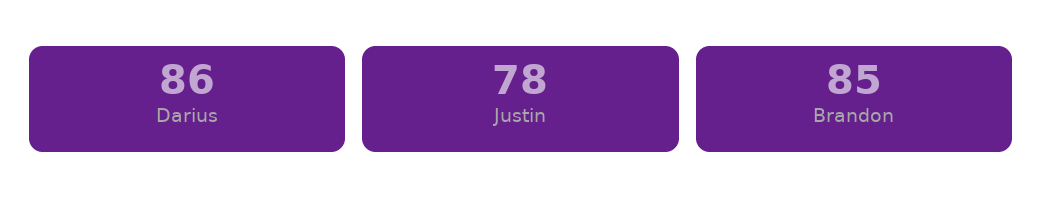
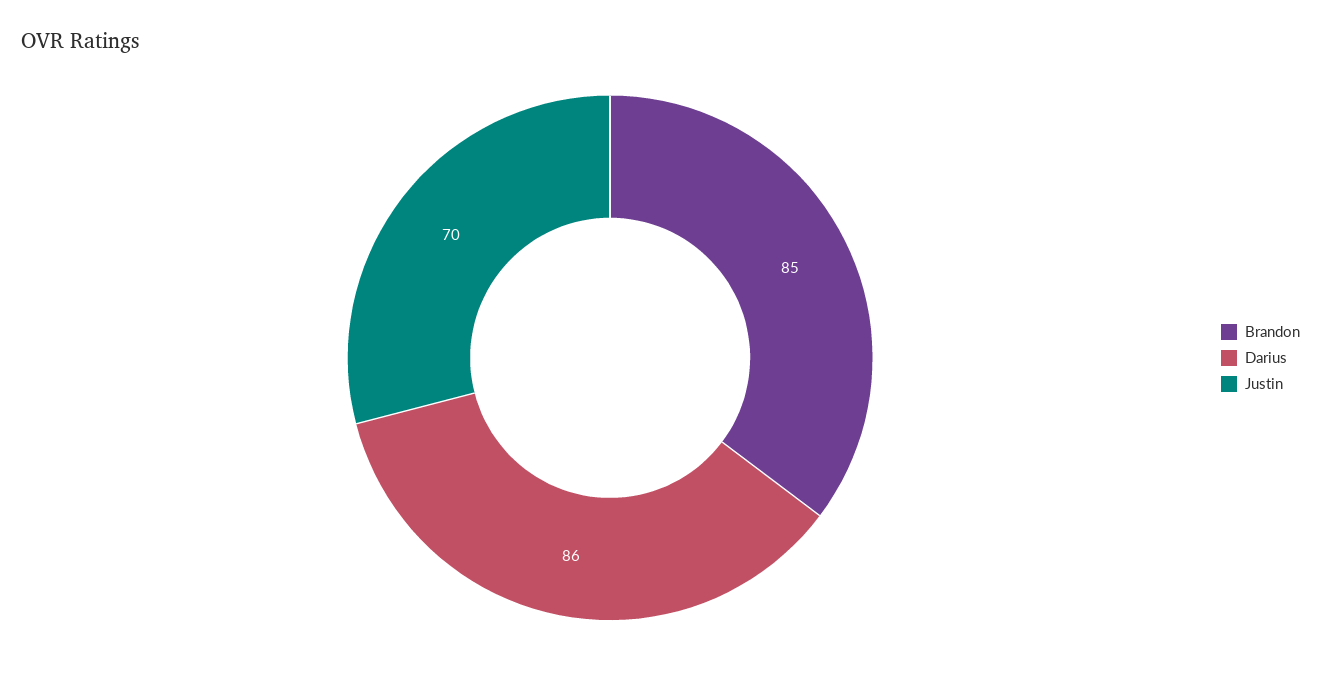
Justin: 78 -> 70

